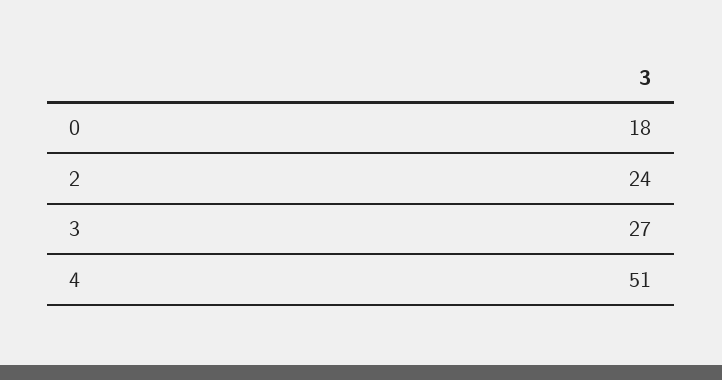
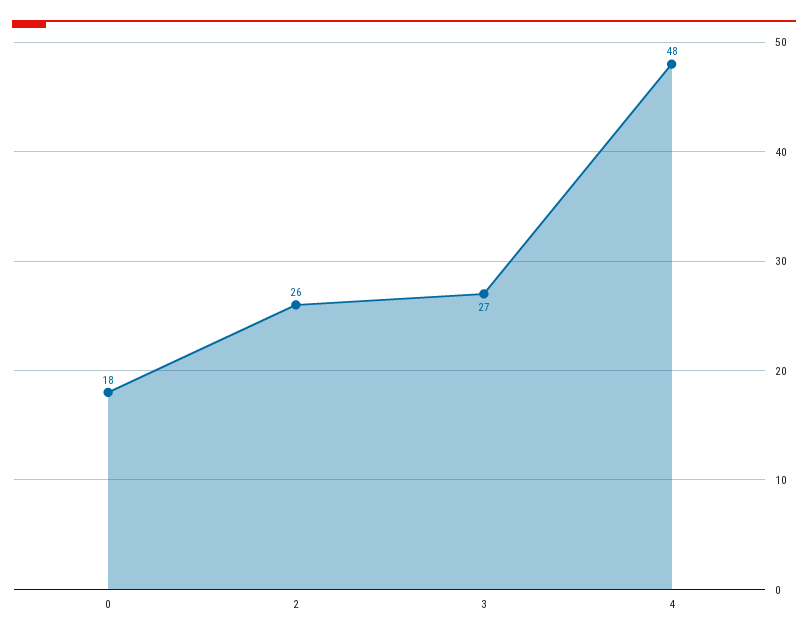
2: 24 -> 26
4: 51 -> 48

